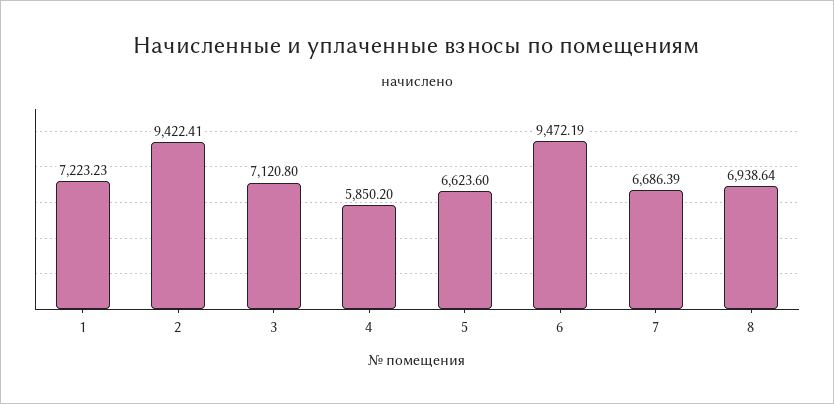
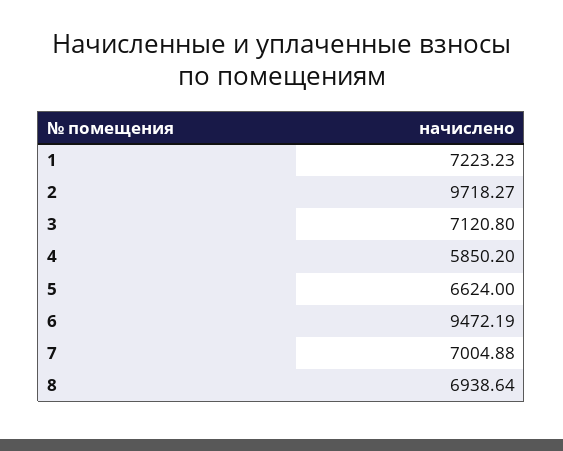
2: 9422.41 -> 9718.27
5: 6623.6 -> 6624
7: 6686.39 -> 7004.88

